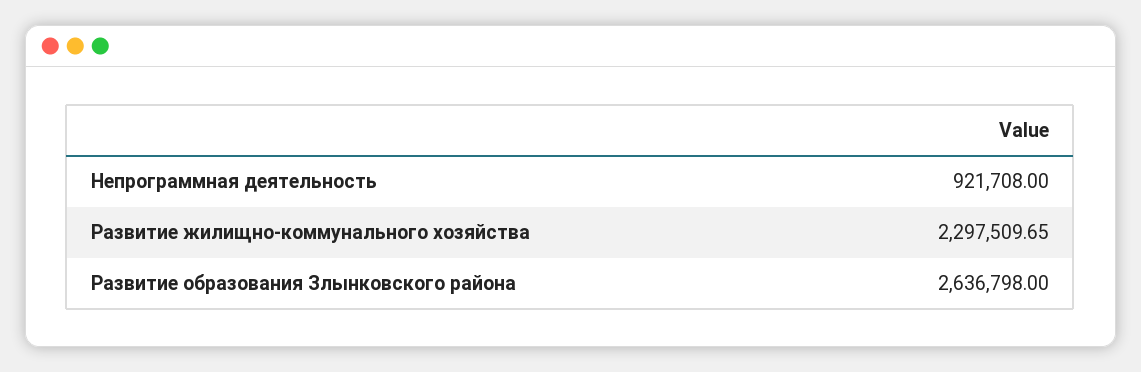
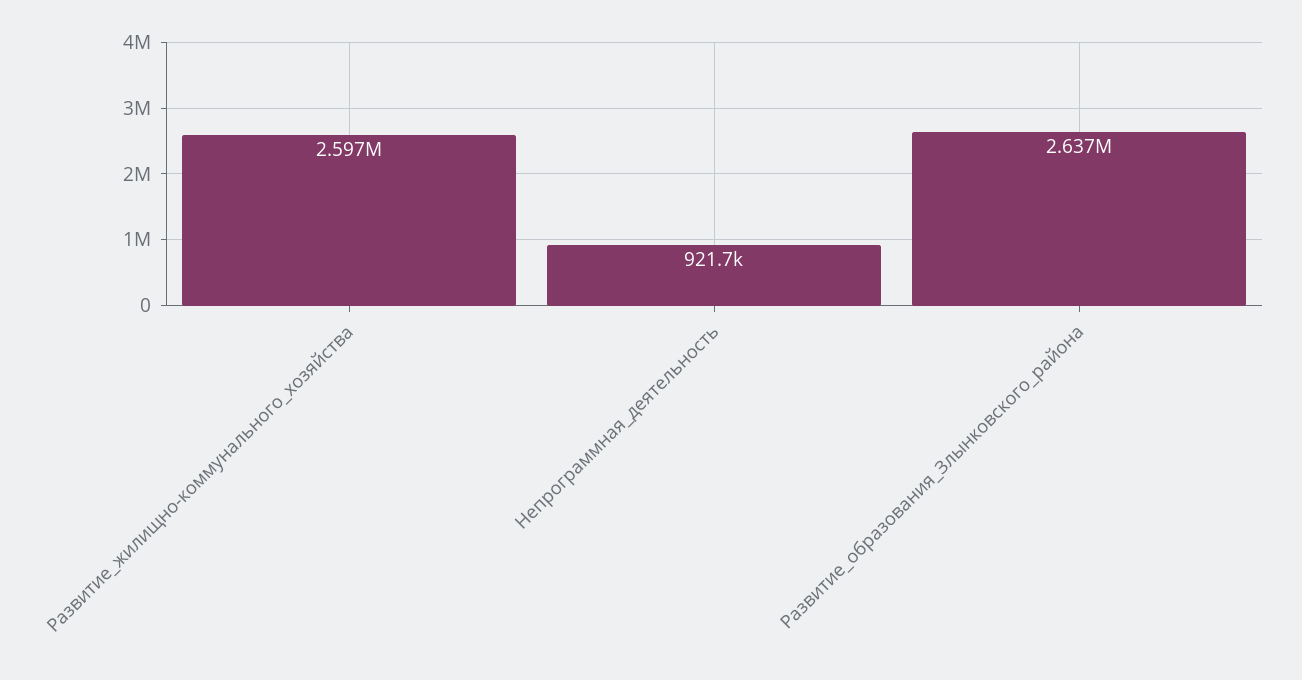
Развитие жилищно-коммунального хозяйства: 2297509.65 -> 2597000

